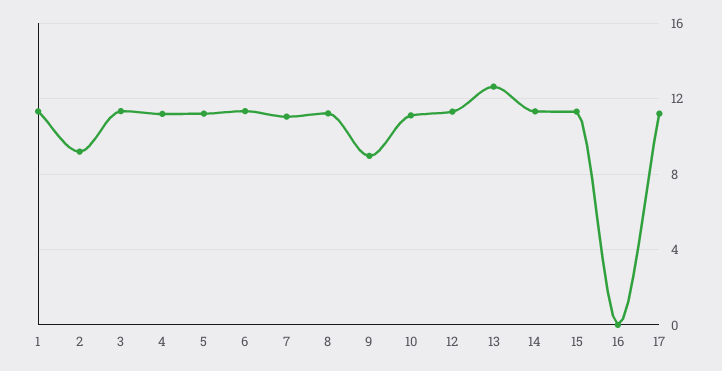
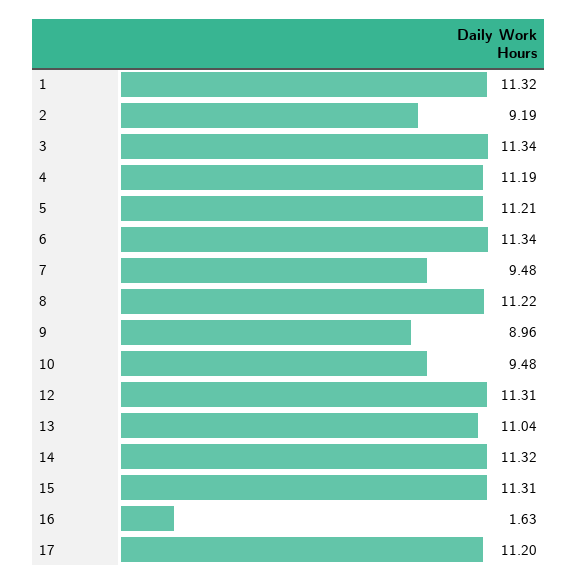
7: 11 -> 9.48
10: 11 -> 9.48
13: 12.5 -> 11.04
16: 0 -> 1.63

